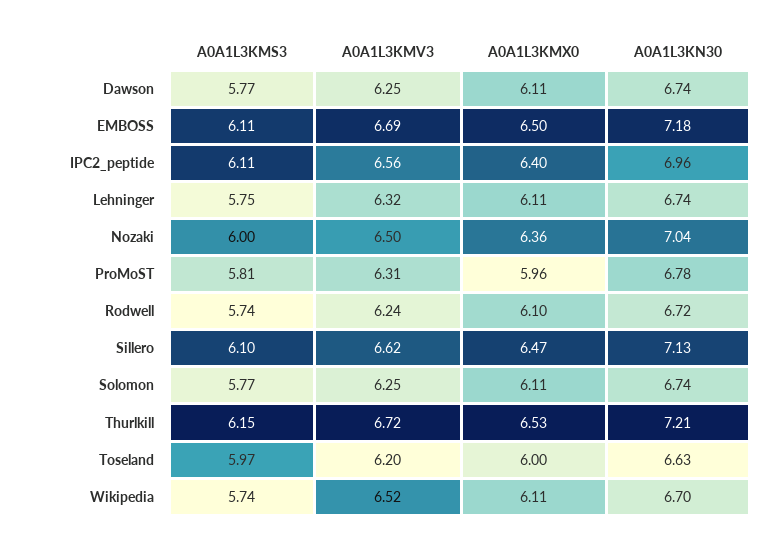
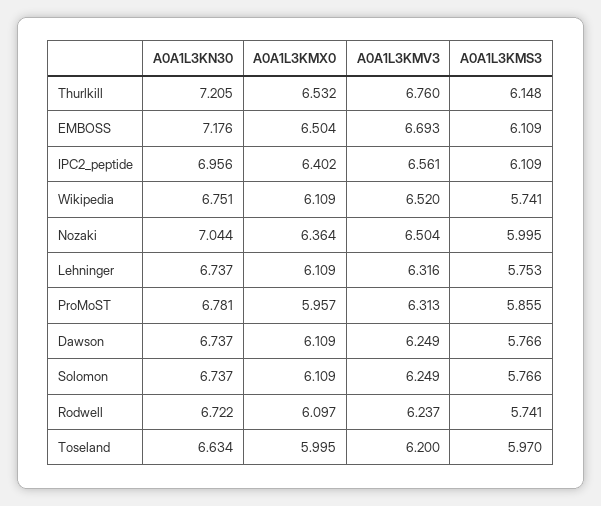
A0A1L3KMS3, ProMoST: 5.81 -> 5.855
A0A1L3KMS3, Sillero: 6.1 -> none
A0A1L3KMV3, Sillero: 6.62 -> none
A0A1L3KMX0, Sillero: 6.47 -> none
A0A1L3KN30, Sillero: 7.13 -> none
A0A1L3KMV3, Thurlkill: 6.72 -> 6.76
A0A1L3KN30, Wikipedia: 6.7 -> 6.751

